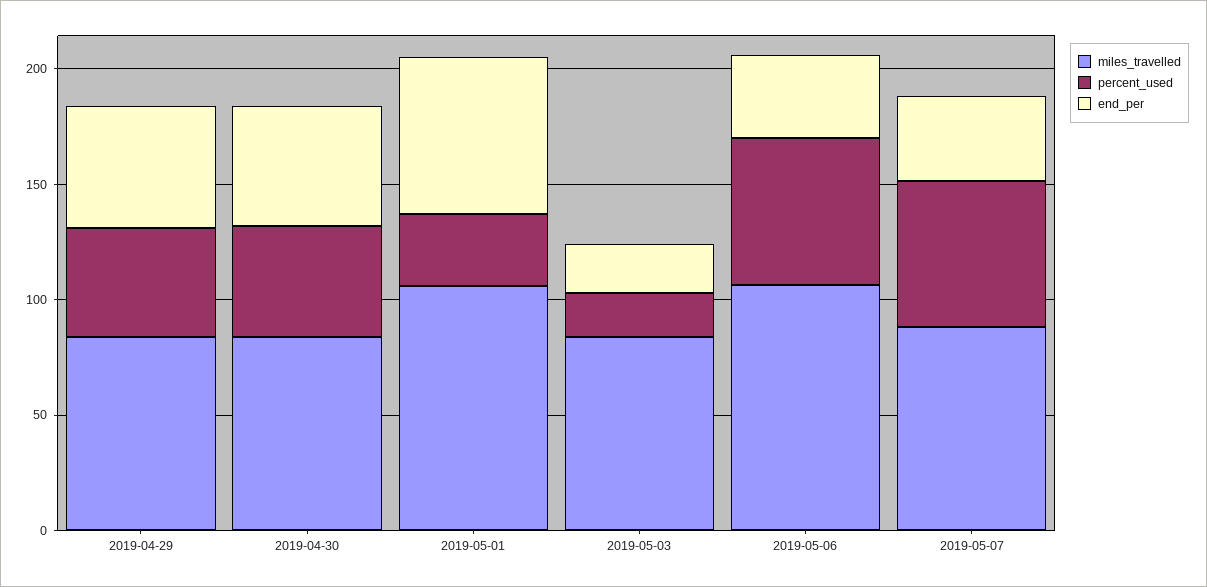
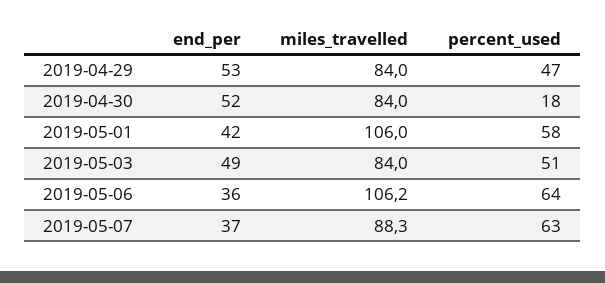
percent_used, 2019-04-30: 50 -> 18
percent_used, 2019-05-01: 30 -> 58
end_per, 2019-05-01: 70 -> 42
percent_used, 2019-05-03: 20 -> 51
end_per, 2019-05-03: 20 -> 49

